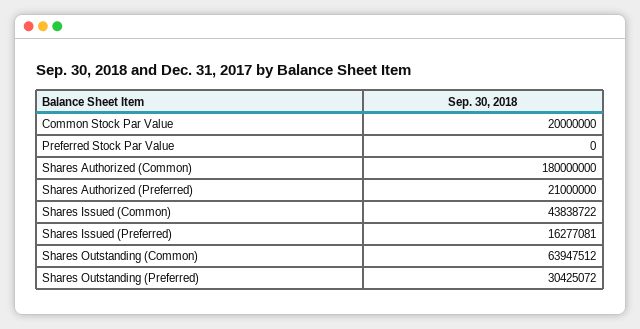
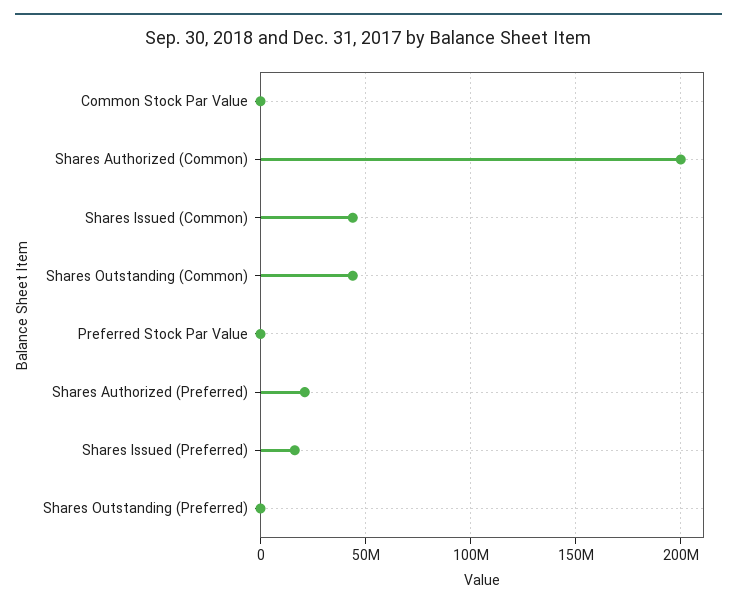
Common Stock Par Value: 20000000 -> 0
Shares Authorized (Common): 180000000 -> 200000000
Shares Outstanding (Common): 63947512 -> 45000000
Shares Outstanding (Preferred): 30425072 -> 0

